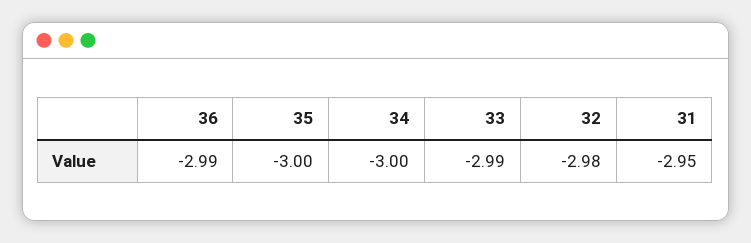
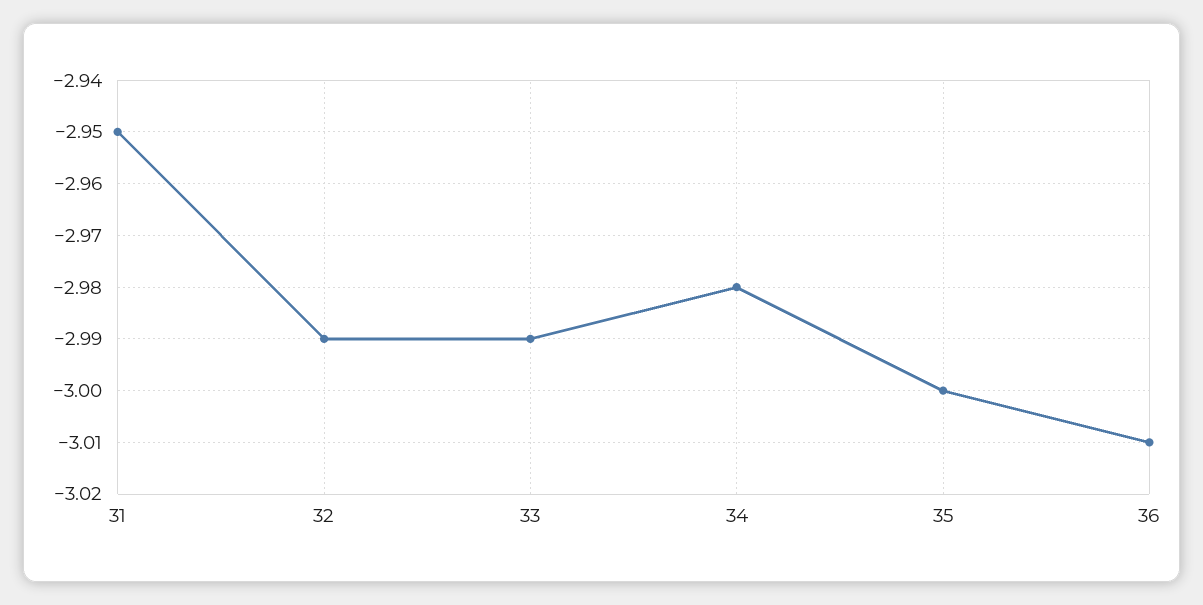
36: -2.99 -> -3.01
34: -3 -> -2.98
32: -2.98 -> -2.99

